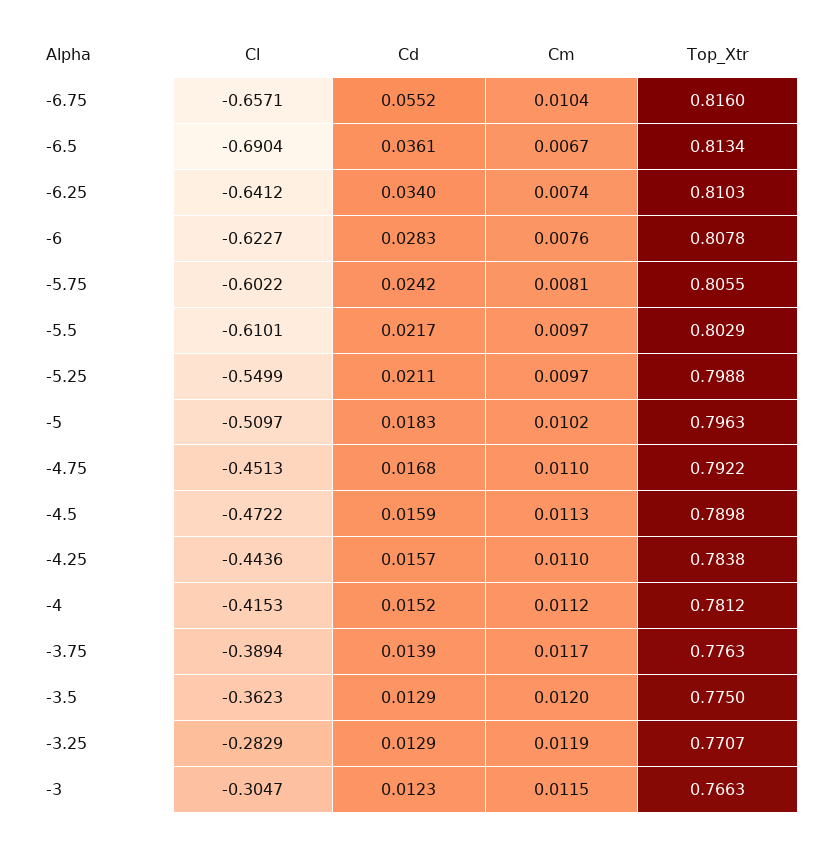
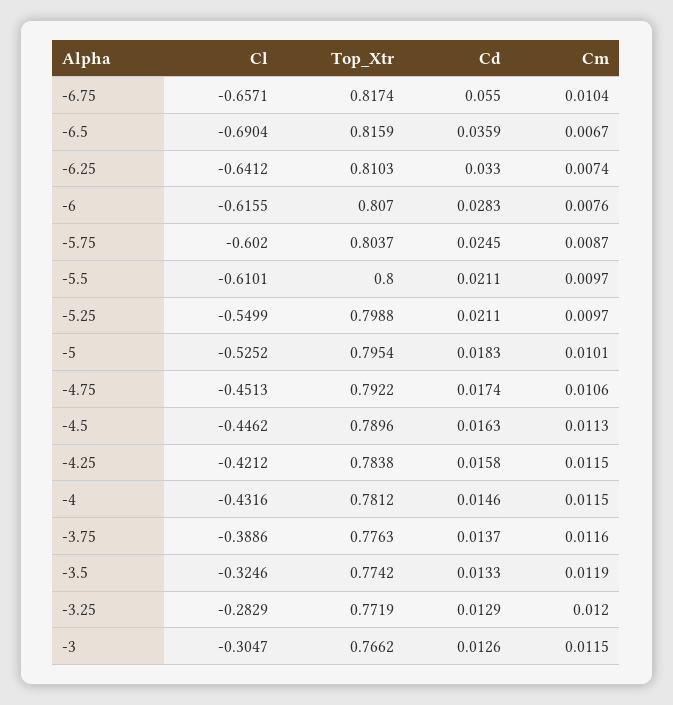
Cd, -6.75: 0.0552 -> 0.055
Top_Xtr, -6.75: 0.816 -> 0.8174
Cd, -6.5: 0.0361 -> 0.0359
Top_Xtr, -6.5: 0.8134 -> 0.8159
Cd, -6.25: 0.034 -> 0.033
Cl, -6: -0.6227 -> -0.6155
Top_Xtr, -6: 0.8078 -> 0.807
Cl, -5.75: -0.6022 -> -0.602
Cd, -5.75: 0.0242 -> 0.0245
Cm, -5.75: 0.0081 -> 0.0087
Top_Xtr, -5.75: 0.8055 -> 0.8037
Cd, -5.5: 0.0217 -> 0.0211
Top_Xtr, -5.5: 0.8029 -> 0.8
Cl, -5: -0.5097 -> -0.5252
Cm, -5: 0.0102 -> 0.0101
Top_Xtr, -5: 0.7963 -> 0.7954
Cd, -4.75: 0.0168 -> 0.0174
Cm, -4.75: 0.011 -> 0.0106
Cl, -4.5: -0.4722 -> -0.4462
Cd, -4.5: 0.0159 -> 0.0163
Top_Xtr, -4.5: 0.7898 -> 0.7896
Cl, -4.25: -0.4436 -> -0.4212
Cd, -4.25: 0.0157 -> 0.0158
Cm, -4.25: 0.011 -> 0.0115
Cl, -4: -0.4153 -> -0.4316
Cd, -4: 0.0152 -> 0.0146
Cm, -4: 0.0112 -> 0.0115
Cl, -3.75: -0.3894 -> -0.3886
Cd, -3.75: 0.0139 -> 0.0137
Cm, -3.75: 0.0117 -> 0.0116
Cl, -3.5: -0.3623 -> -0.3246
Cd, -3.5: 0.0129 -> 0.0133
Cm, -3.5: 0.012 -> 0.0119
Top_Xtr, -3.5: 0.775 -> 0.7742
Cm, -3.25: 0.0119 -> 0.012
Top_Xtr, -3.25: 0.7707 -> 0.7719
Cd, -3: 0.0123 -> 0.0126
Top_Xtr, -3: 0.7663 -> 0.7662

